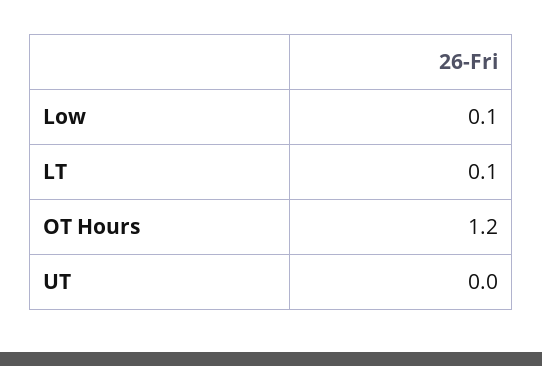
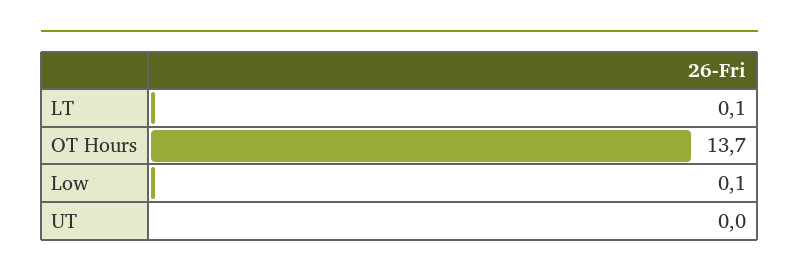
OT Hours: 1.2 -> 13.7

